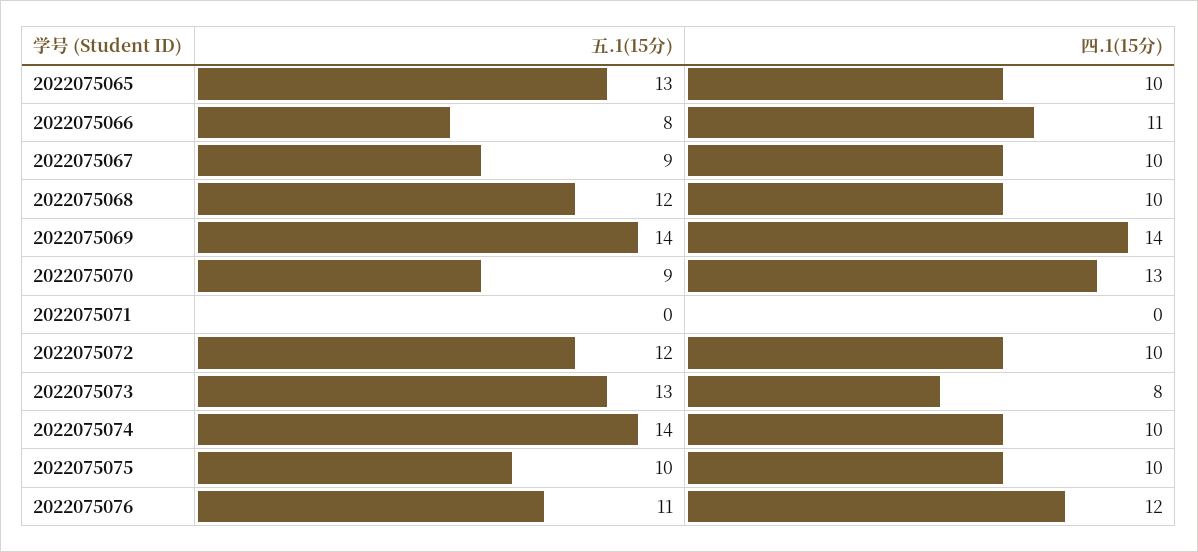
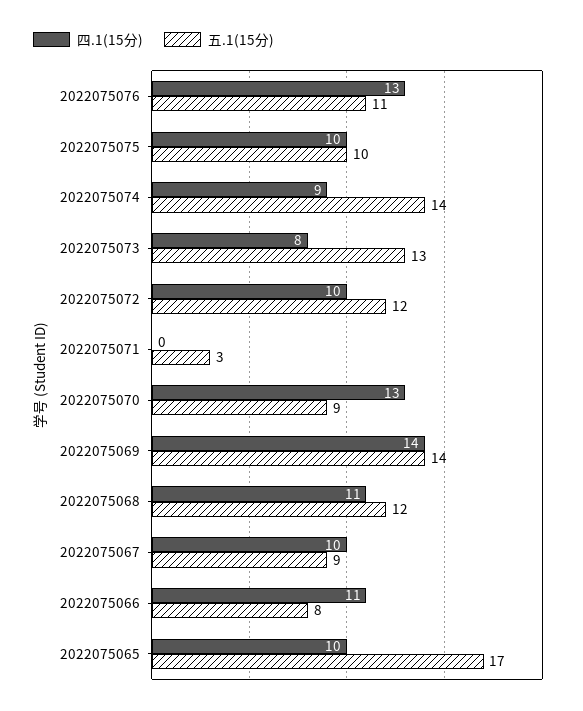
五.1(15分), 2022075065: 13 -> 17
四.1(15分), 2022075068: 10 -> 11
五.1(15分), 2022075071: 0 -> 3
四.1(15分), 2022075074: 10 -> 9
四.1(15分), 2022075076: 12 -> 13

